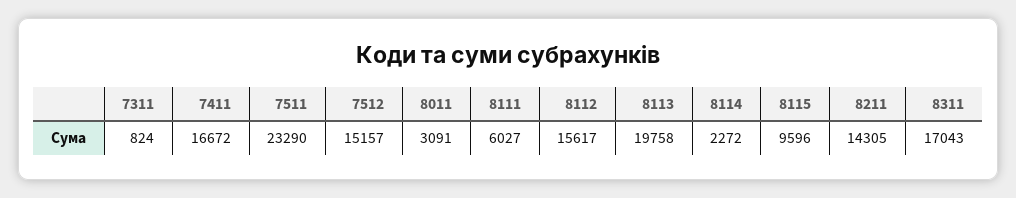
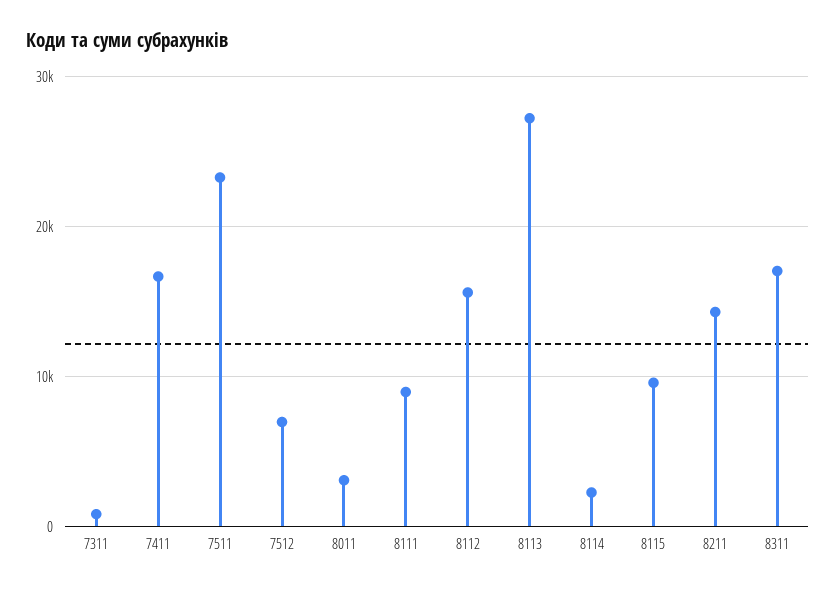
7512: 15157 -> 7000
8111: 6027 -> 9000
8113: 19758 -> 27000

